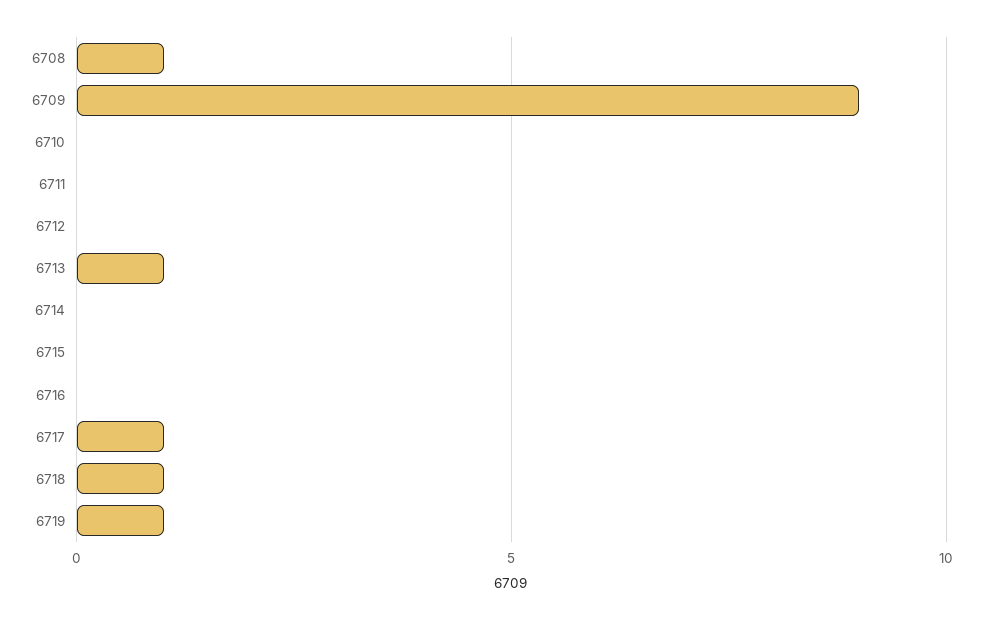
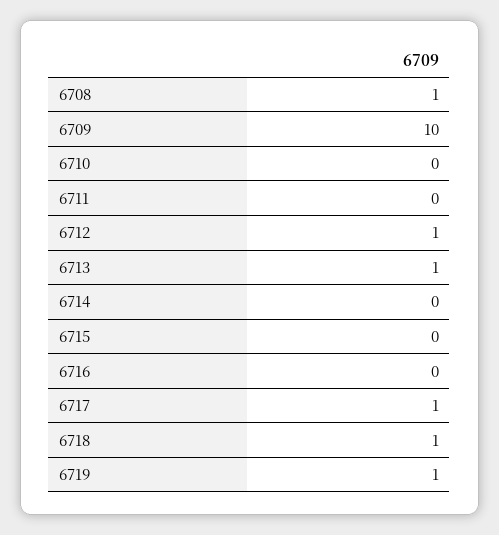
6709: 9 -> 10
6712: 0 -> 1

